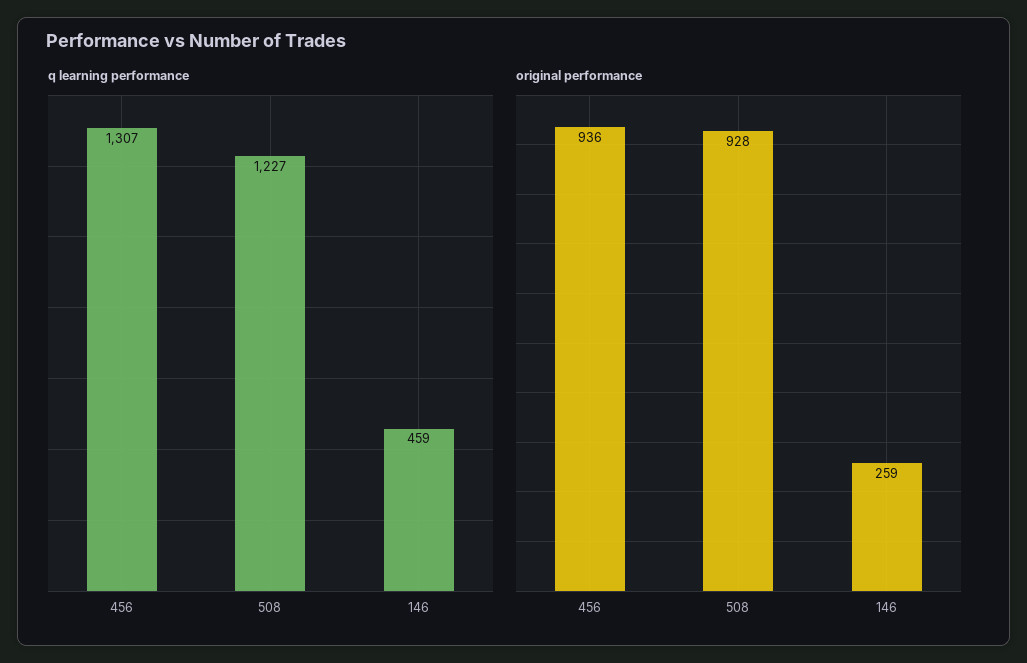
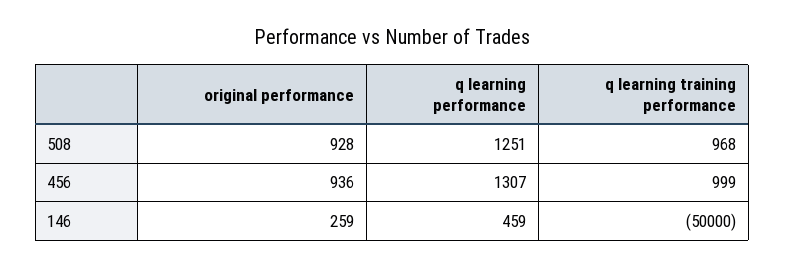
q learning performance, 508: 1227 -> 1251
q learning training performance, 508: none -> 968
q learning training performance, 456: none -> 999
q learning training performance, 146: none -> -50000

